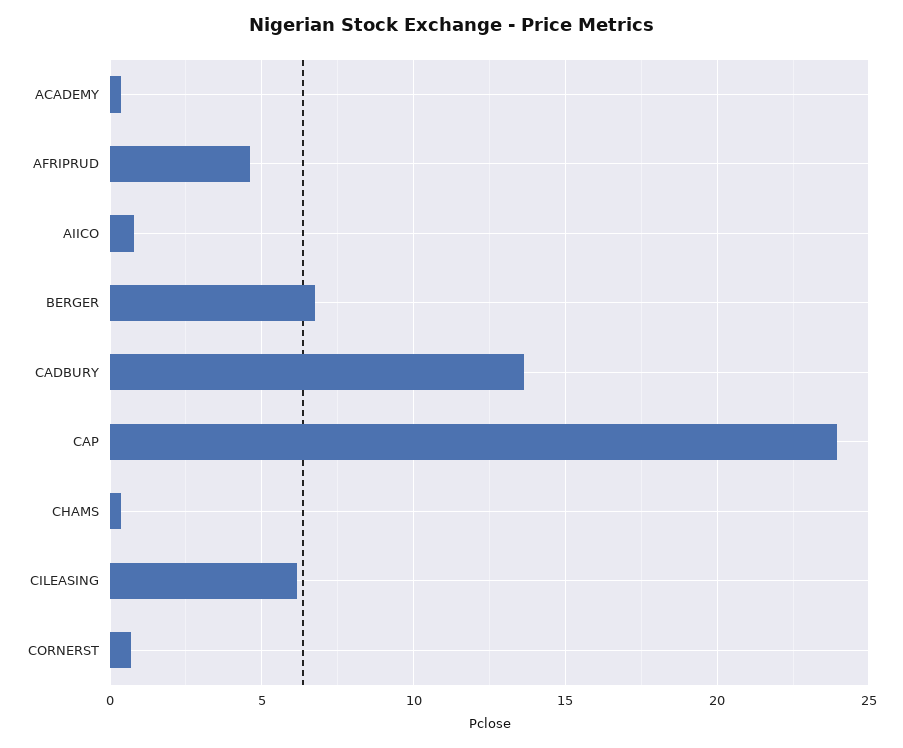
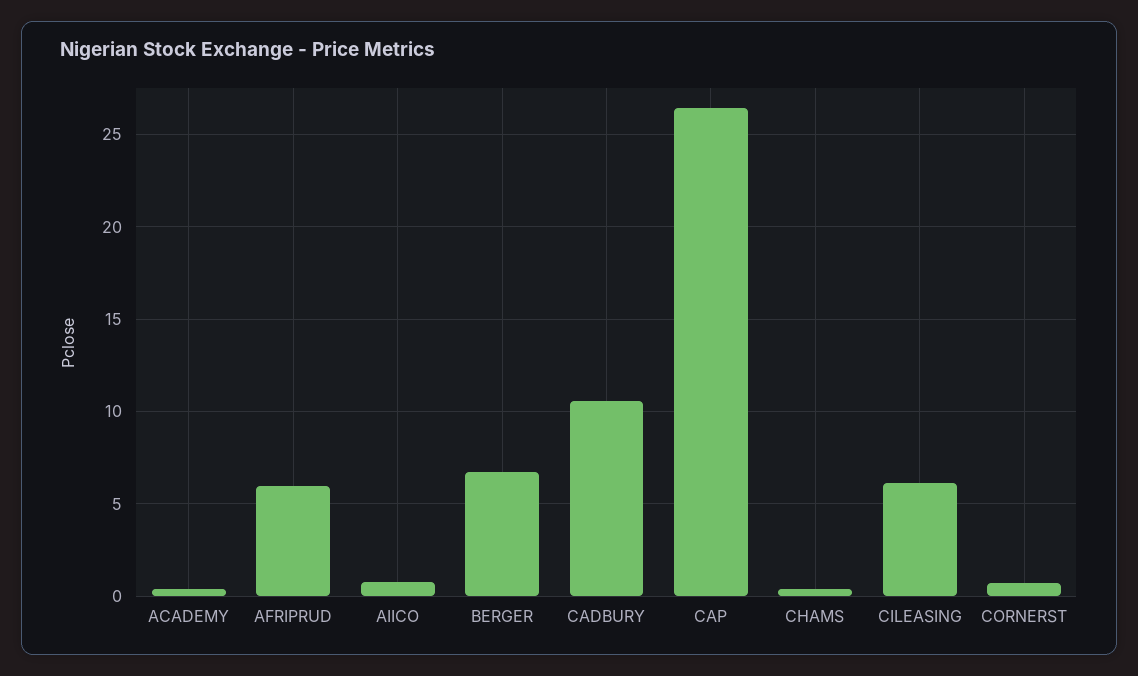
AFRIPRUD: 4.5 -> 6
CADBURY: 13.5 -> 10.5
CAP: 24 -> 26.5

